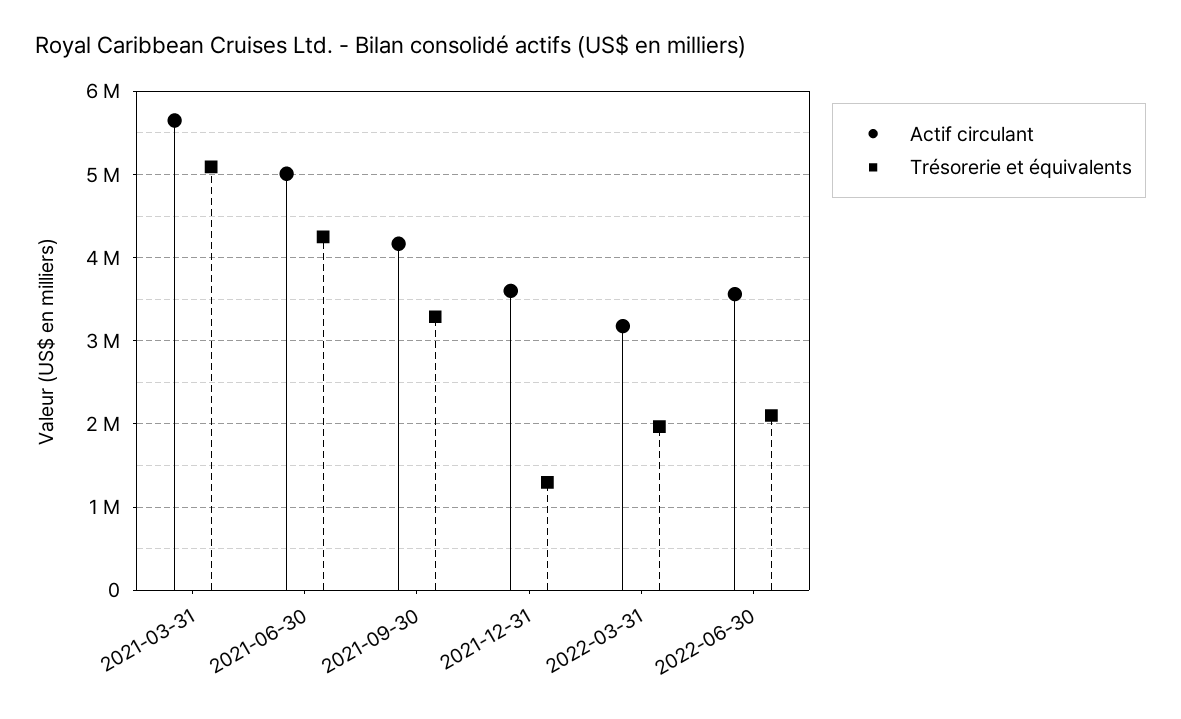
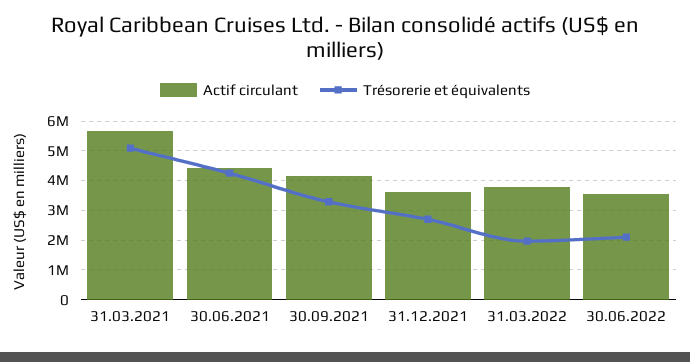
Actif circulant, 2021-06-30: 5000000 -> 4500000
Trésorerie et équivalents, 2021-12-31: 1300000 -> 2750000
Actif circulant, 2022-03-31: 3200000 -> 3750000

